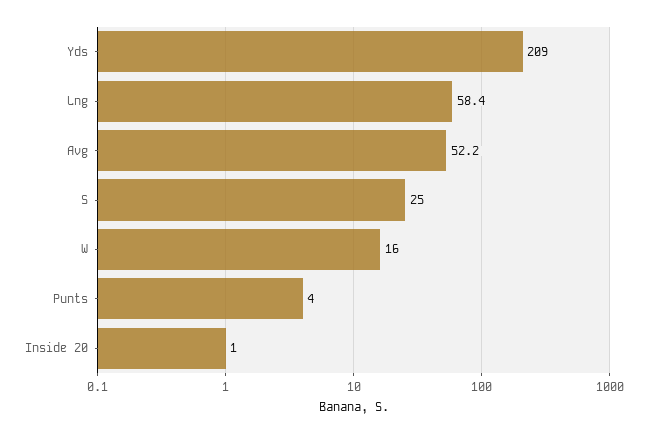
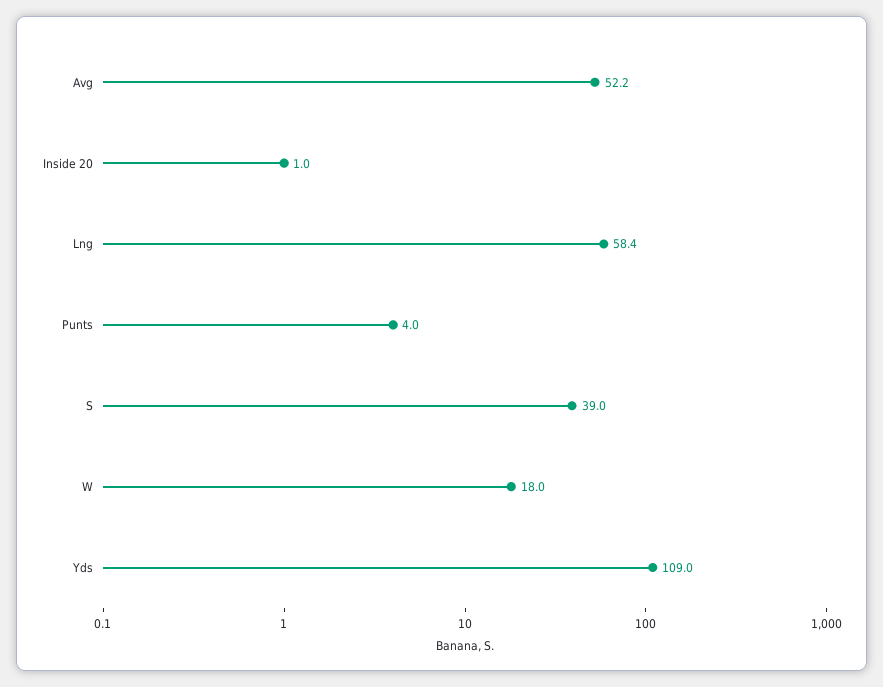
Yds: 209 -> 109
S: 25 -> 39
W: 16 -> 18

